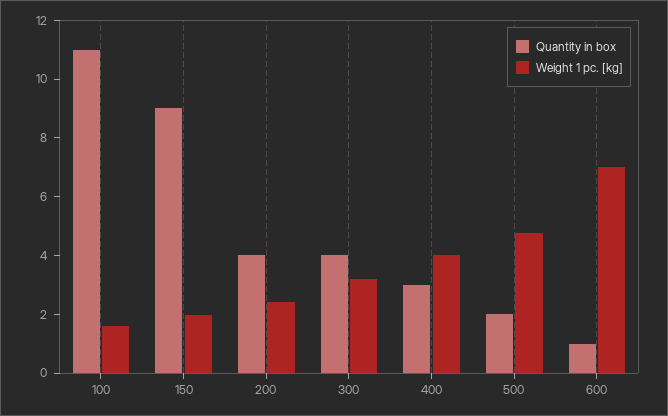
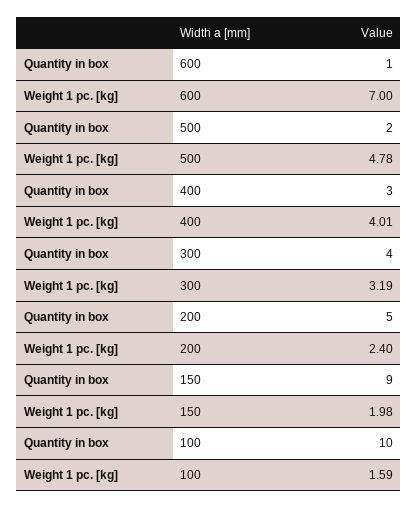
Quantity in box, 100: 11 -> 10
Quantity in box, 200: 4 -> 5

